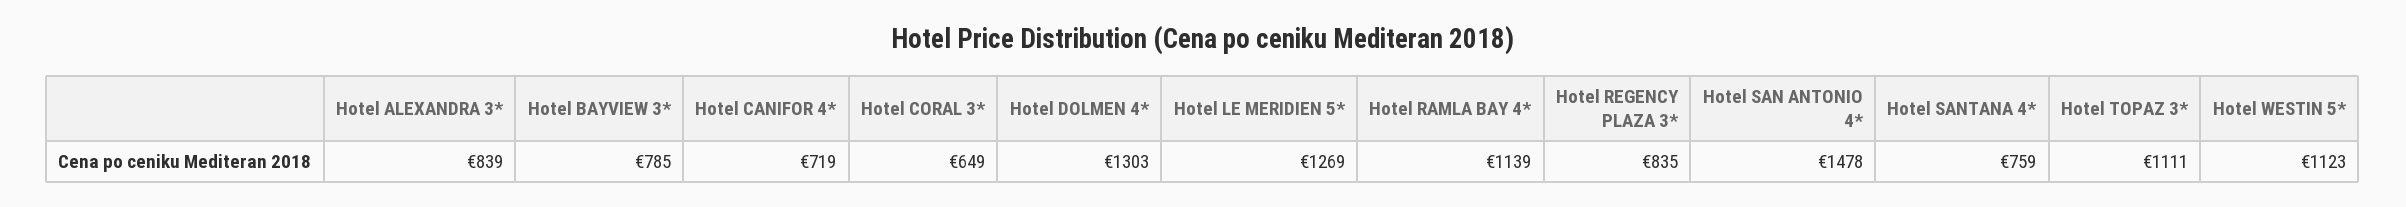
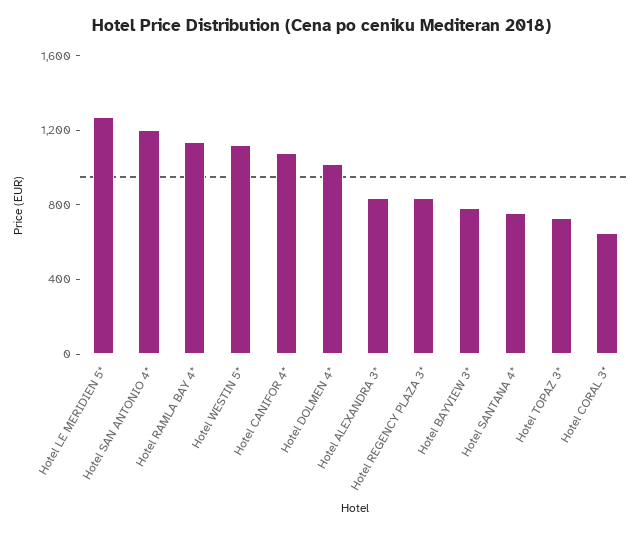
Hotel CANIFOR 4*: 719 -> 1100
Hotel DOLMEN 4*: 1303 -> 1000
Hotel SAN ANTONIO 4*: 1478 -> 1200
Hotel TOPAZ 3*: 1111 -> 700

